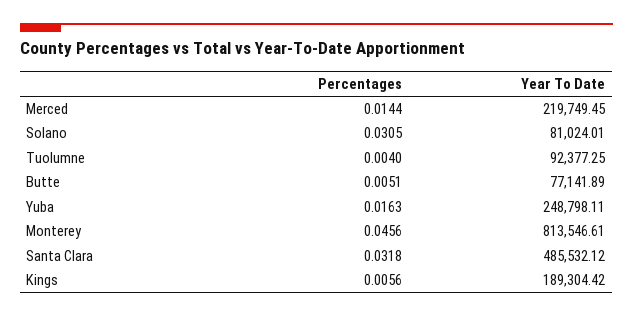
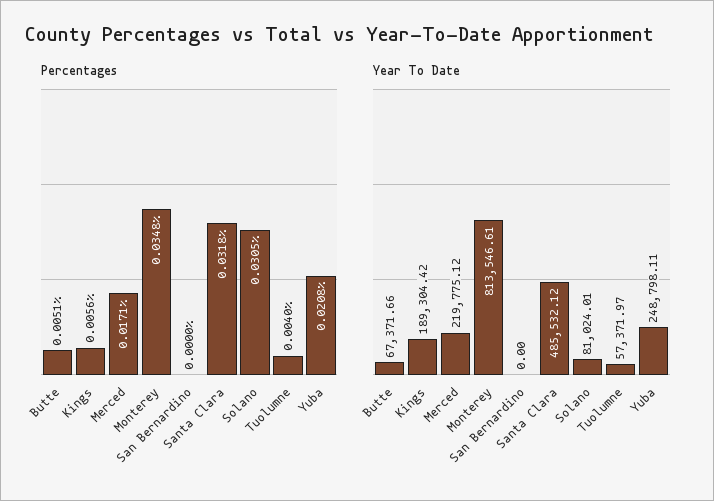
Percentages, Merced: 0.0144 -> 0.0171
Year To Date, Merced: 219749.45 -> 219775.12
Year To Date, Tuolumne: 92377.25 -> 57371.97
Year To Date, Butte: 77141.89 -> 67371.66
Percentages, Yuba: 0.0163 -> 0.0208
Percentages, Monterey: 0.0456 -> 0.0348
Percentages, San Bernardino: none -> 0
Year To Date, San Bernardino: none -> 0

